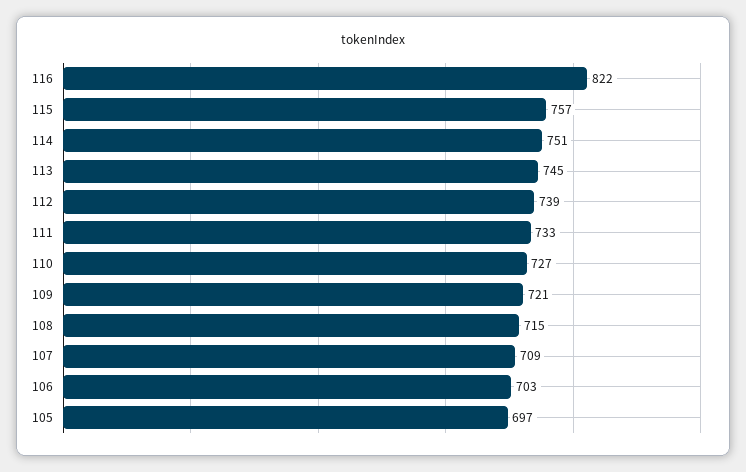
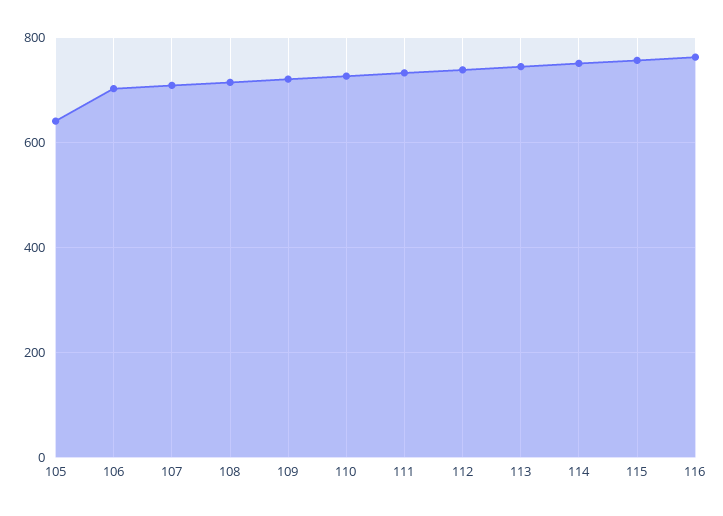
116: 822 -> 760
105: 697 -> 640

